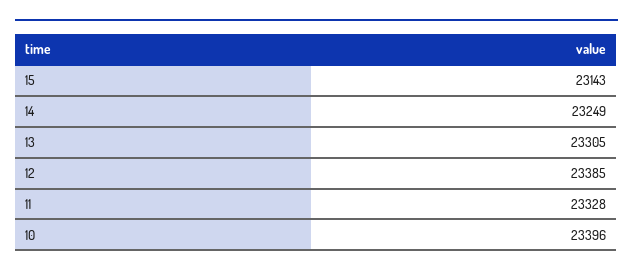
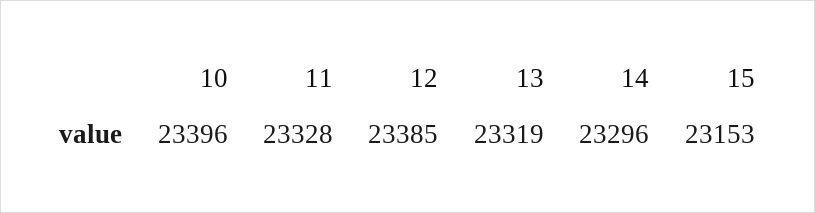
15: 23143 -> 23153
14: 23249 -> 23296
13: 23305 -> 23319

